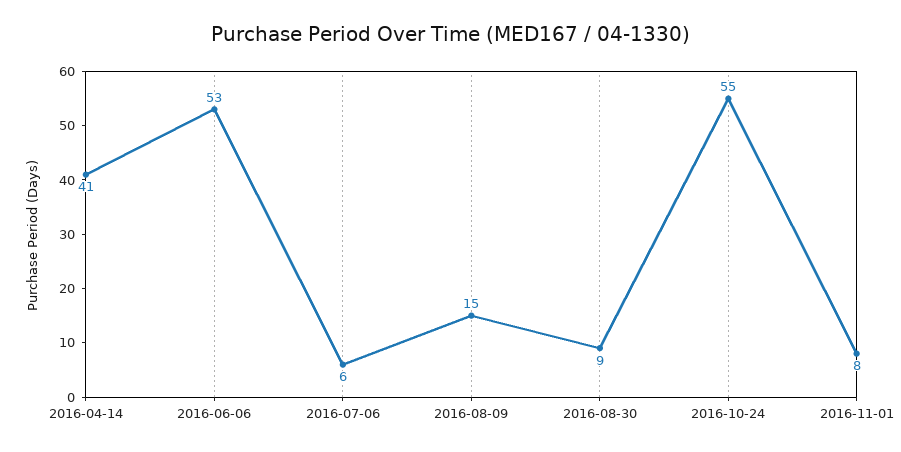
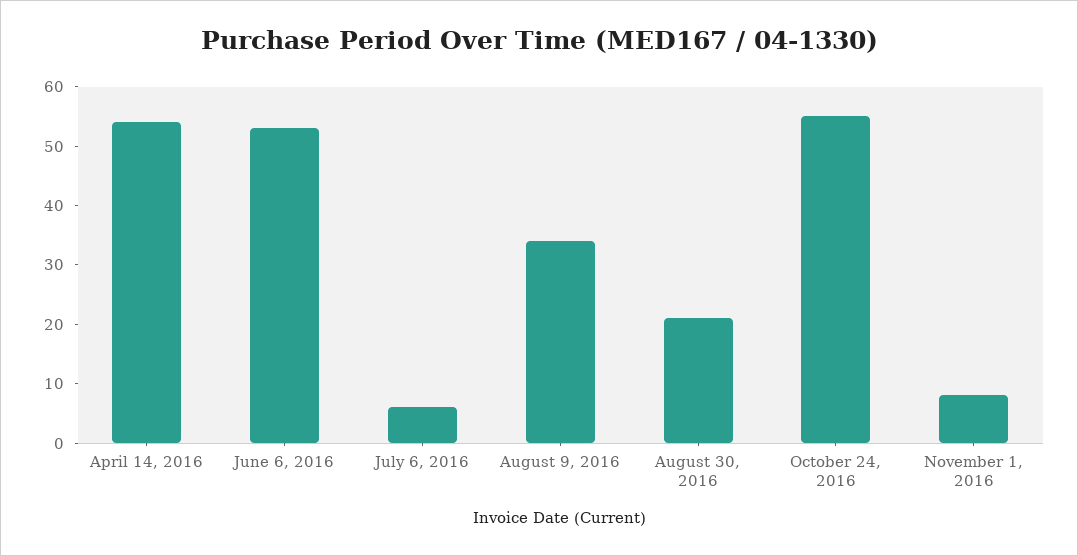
2016-04-14: 41 -> 55
2016-08-09: 15 -> 35
2016-08-30: 9 -> 20

